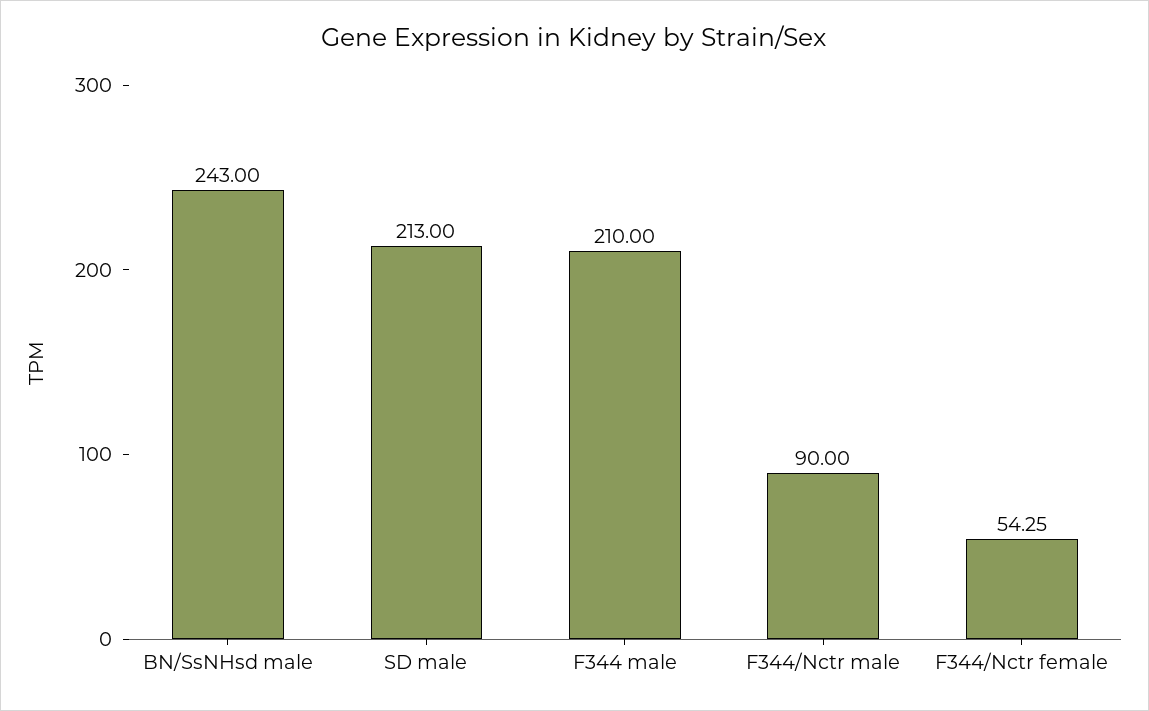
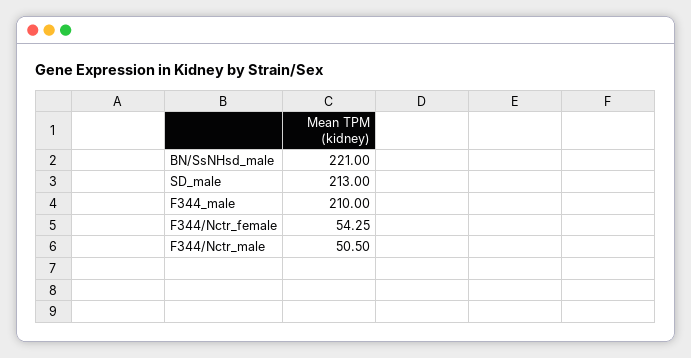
BN/SsNHsd male: 243 -> 221
F344/Nctr male: 90 -> 50.5

